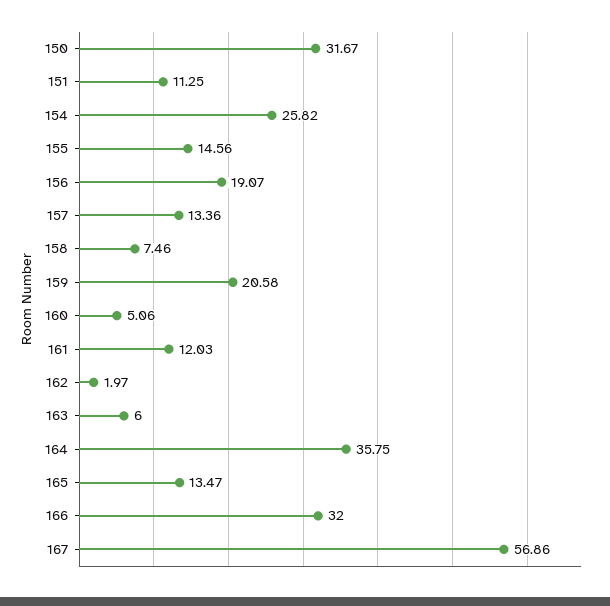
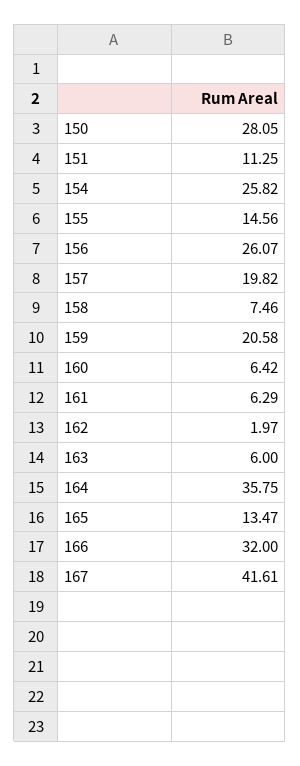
150: 31.67 -> 28.05
156: 19.07 -> 26.07
157: 13.36 -> 19.82
160: 5.06 -> 6.42
161: 12.03 -> 6.29
167: 56.86 -> 41.61

